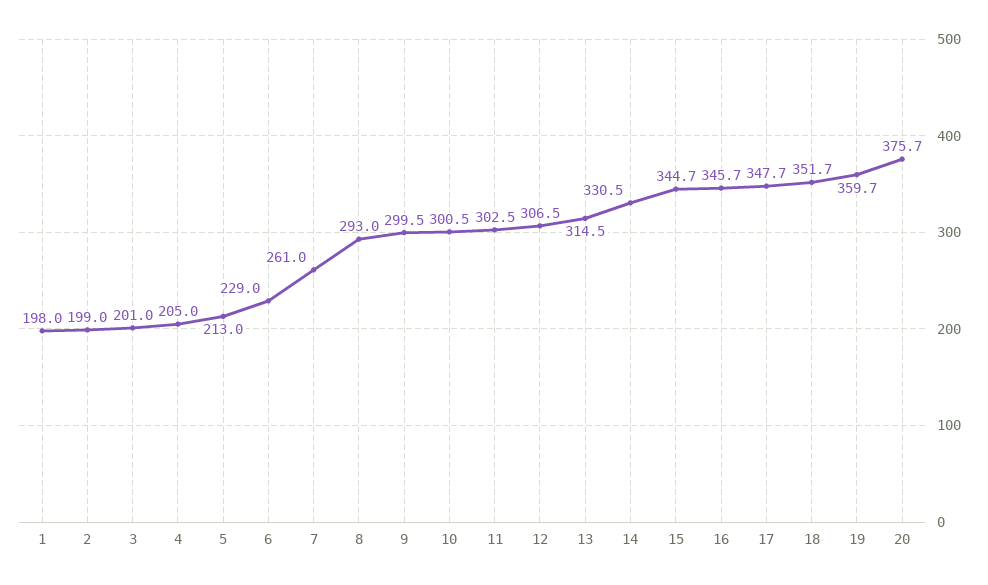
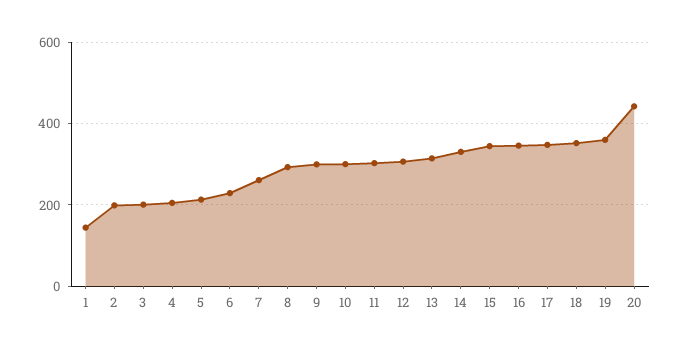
1: 198 -> 140
20: 375.7 -> 440

